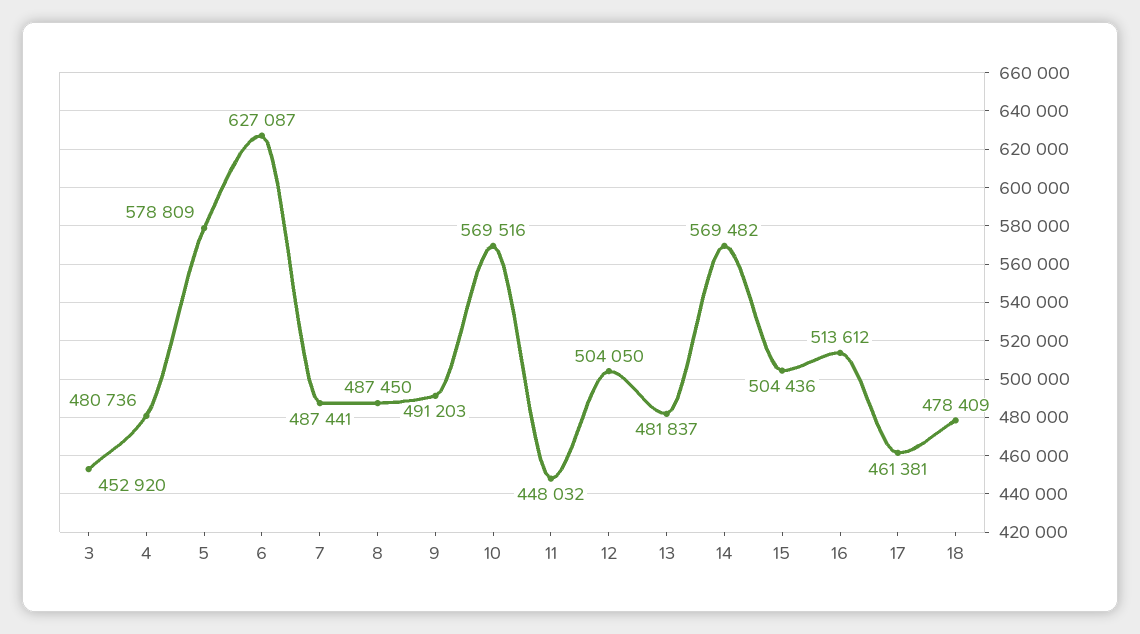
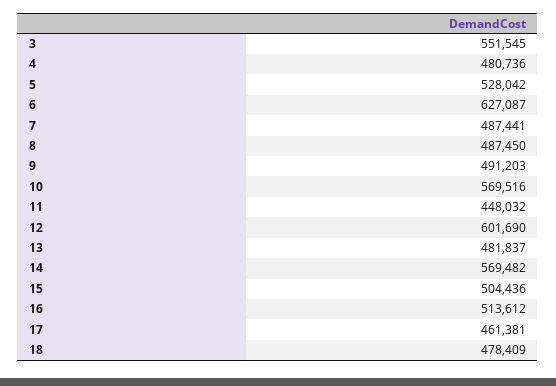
3: 452920 -> 551545
5: 578809 -> 528042
12: 504050 -> 601690

